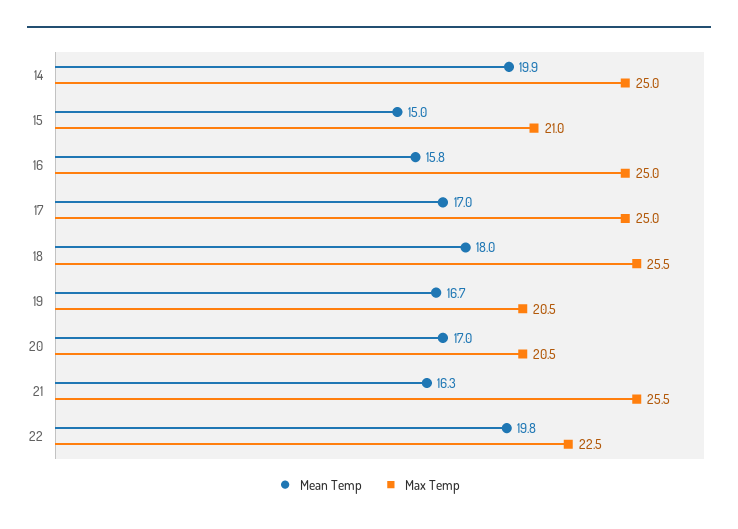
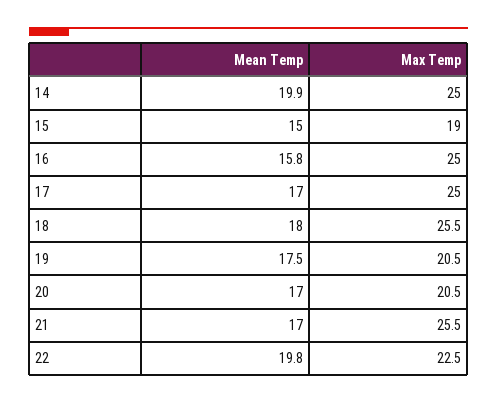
Max Temp, 15: 21 -> 19
Mean Temp, 19: 16.7 -> 17.5
Mean Temp, 21: 16.3 -> 17

